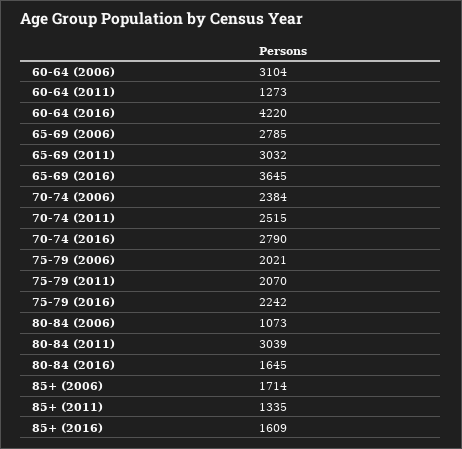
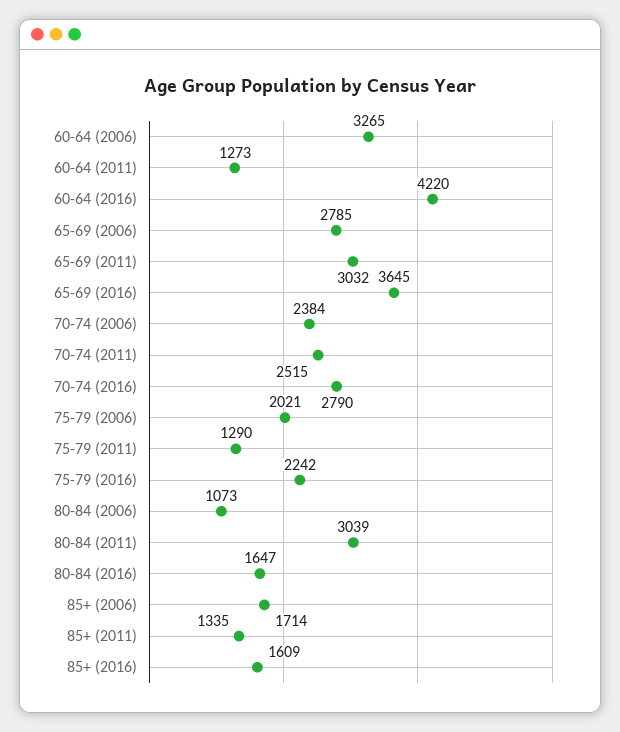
60-64 (2006): 3104 -> 3265
75-79 (2011): 2070 -> 1290
80-84 (2016): 1645 -> 1647

